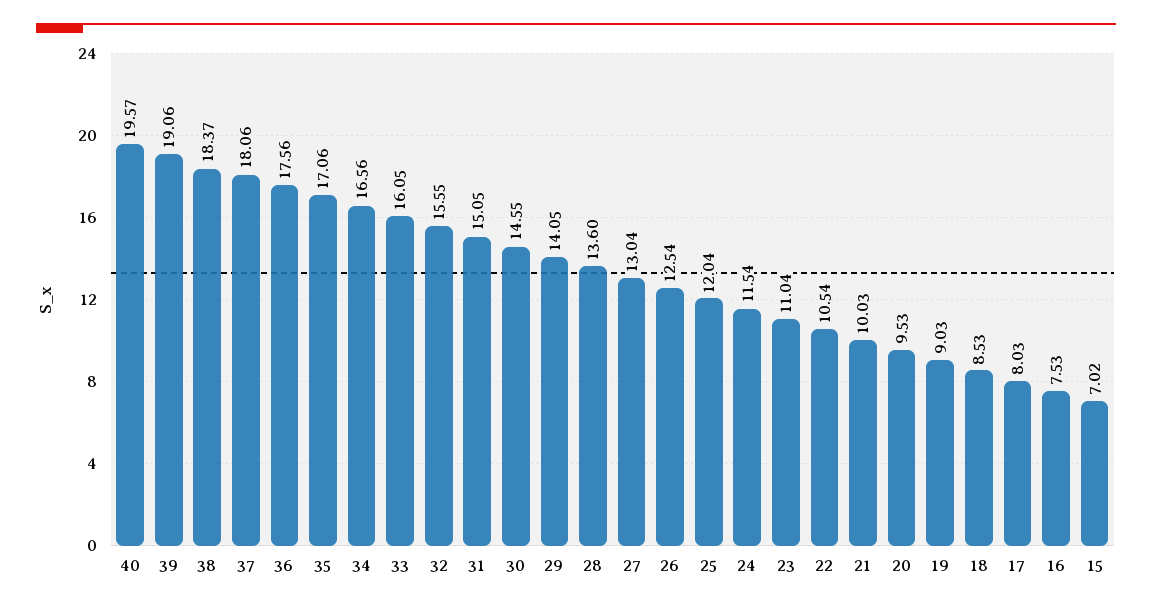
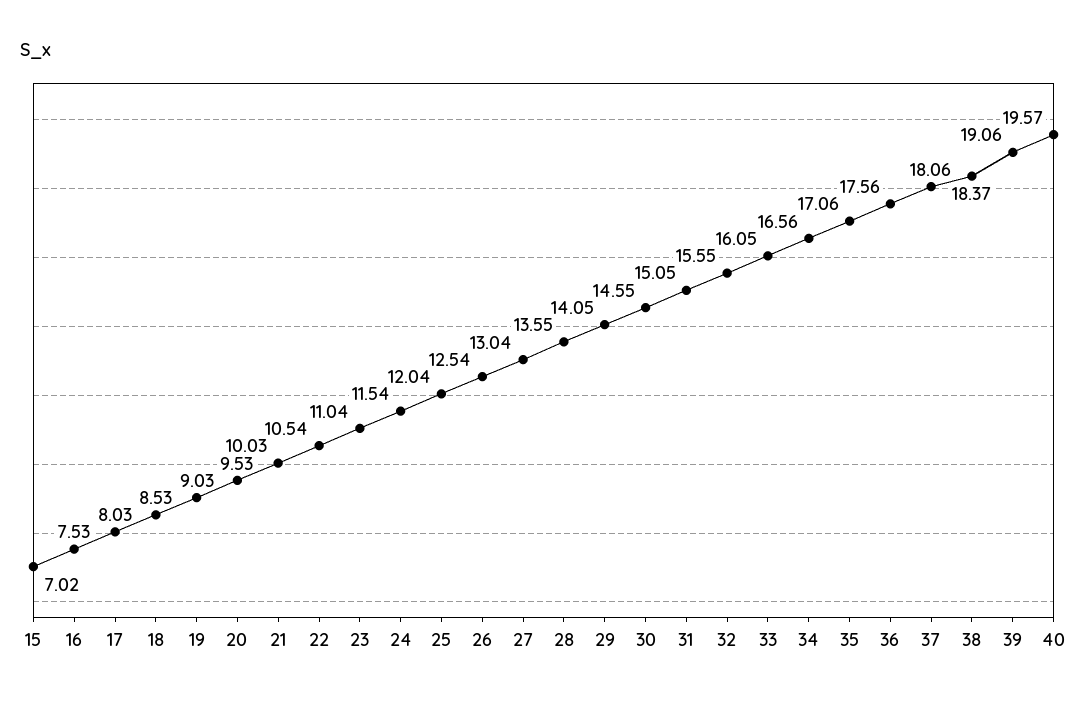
28: 13.6 -> 13.55

